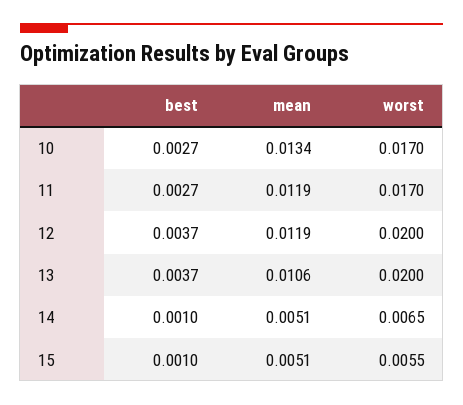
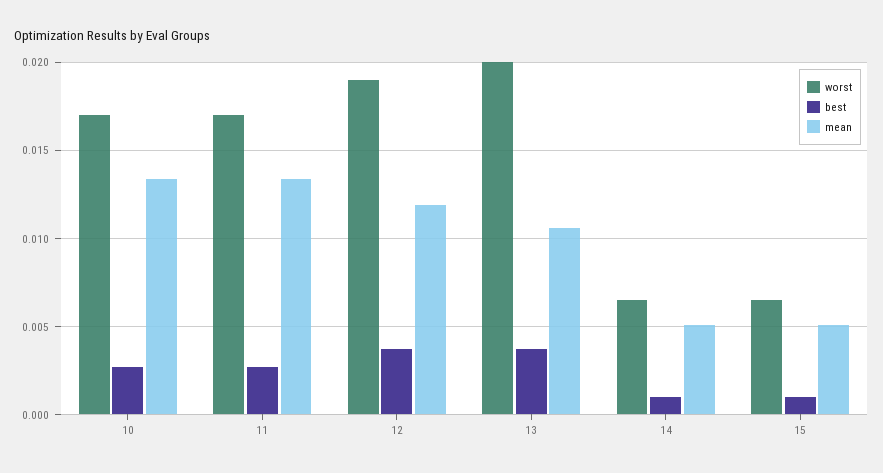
mean, 11: 0.0119 -> 0.0135
worst, 12: 0.02 -> 0.019
worst, 15: 0.0055 -> 0.0065

